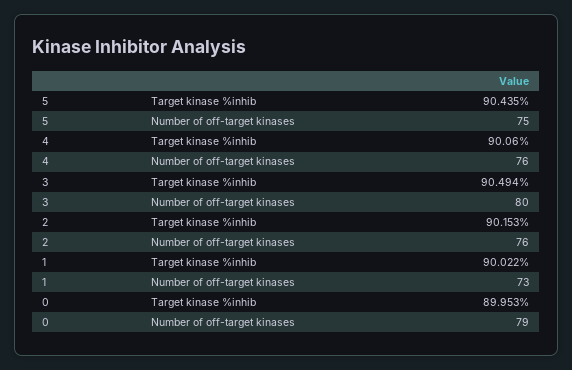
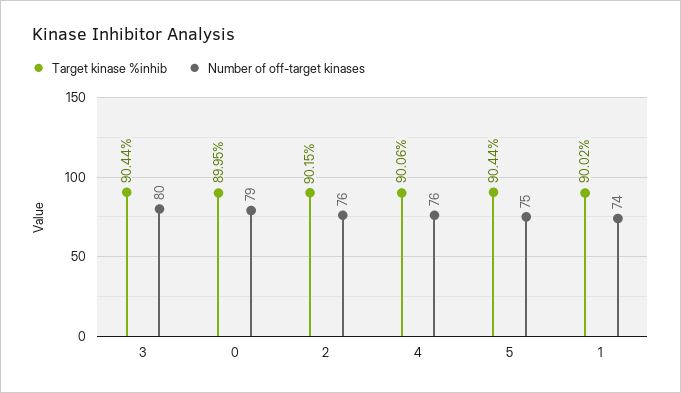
Target kinase %inhib, 3: 90.494 -> 90.44
Number of off-target kinases, 1: 73 -> 74

